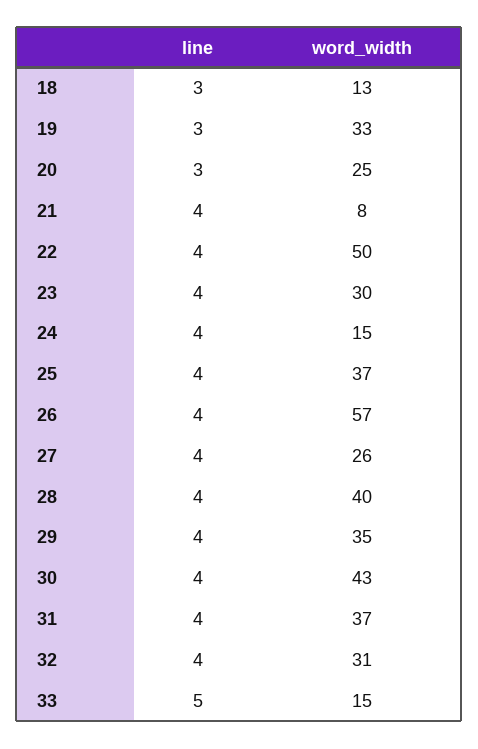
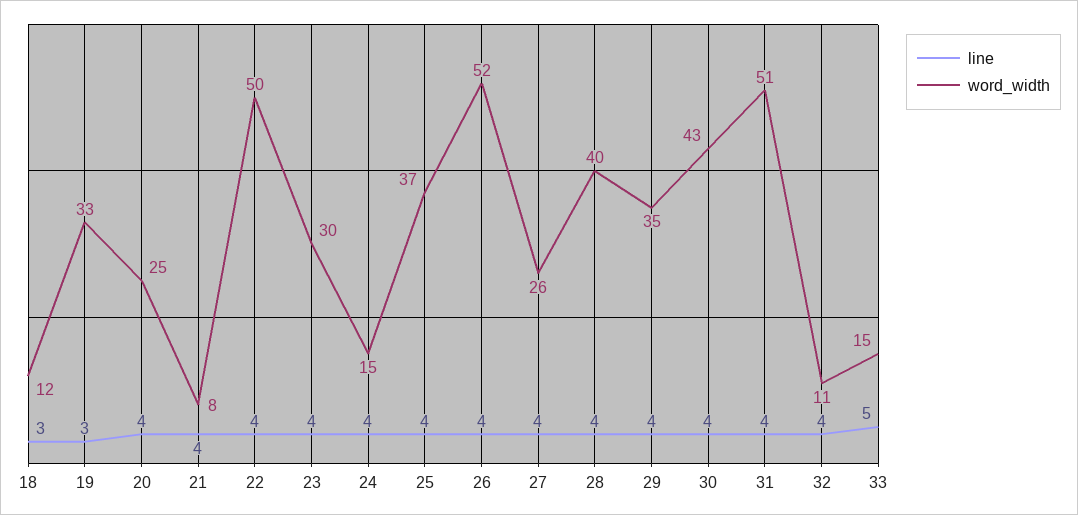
word_width, 18: 13 -> 12
line, 20: 3 -> 4
word_width, 26: 57 -> 52
word_width, 31: 37 -> 51
word_width, 32: 31 -> 11

